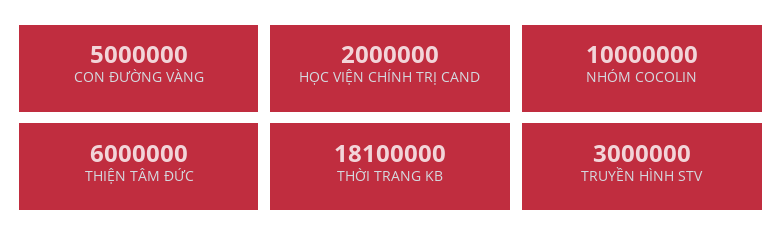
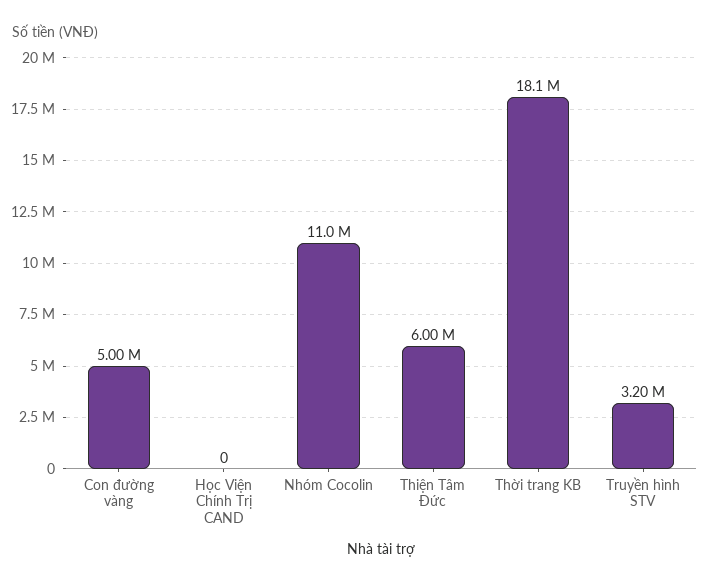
HỌC VIỆN CHÍNH TRỊ CAND: 2000000 -> 0
NHÓM COCOLIN: 10000000 -> 11000000
TRUYỀN HÌNH STV: 3000000 -> 3200000

